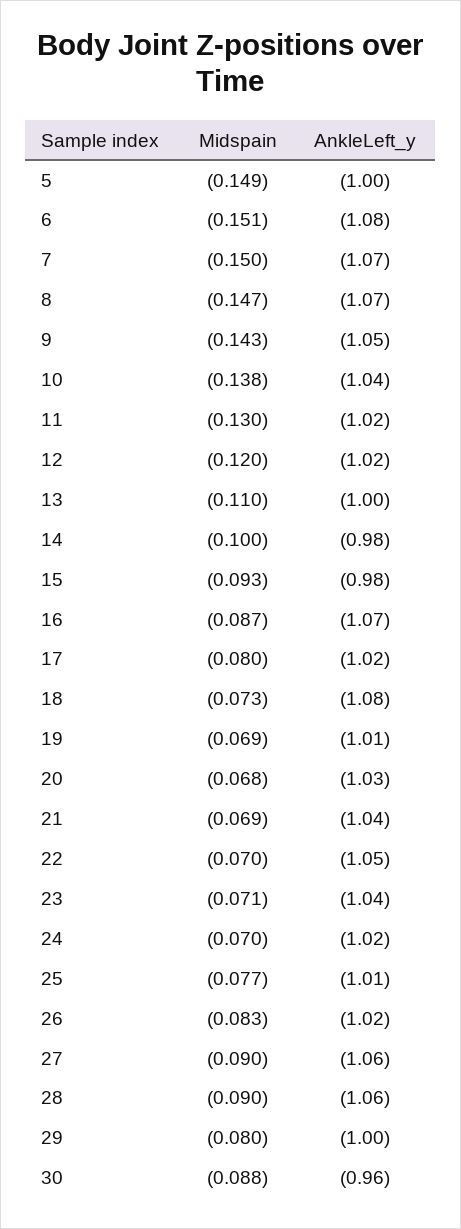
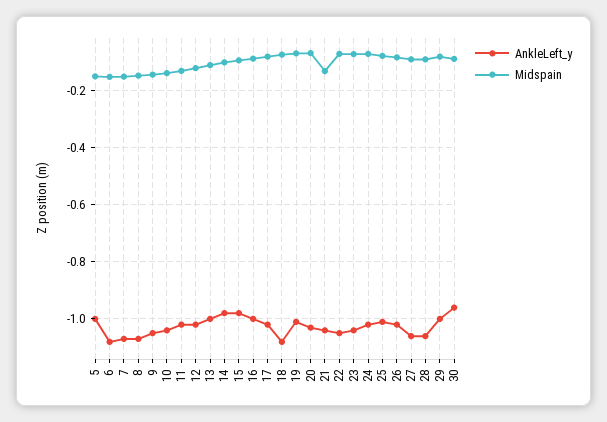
AnkleLeft_y, 16: -1.07 -> -1
Midspain, 21: -0.069 -> -0.125

